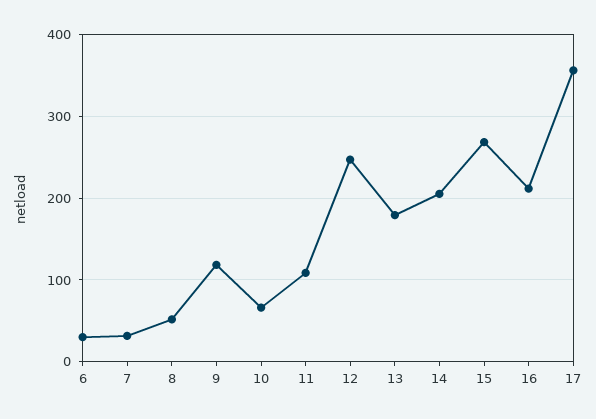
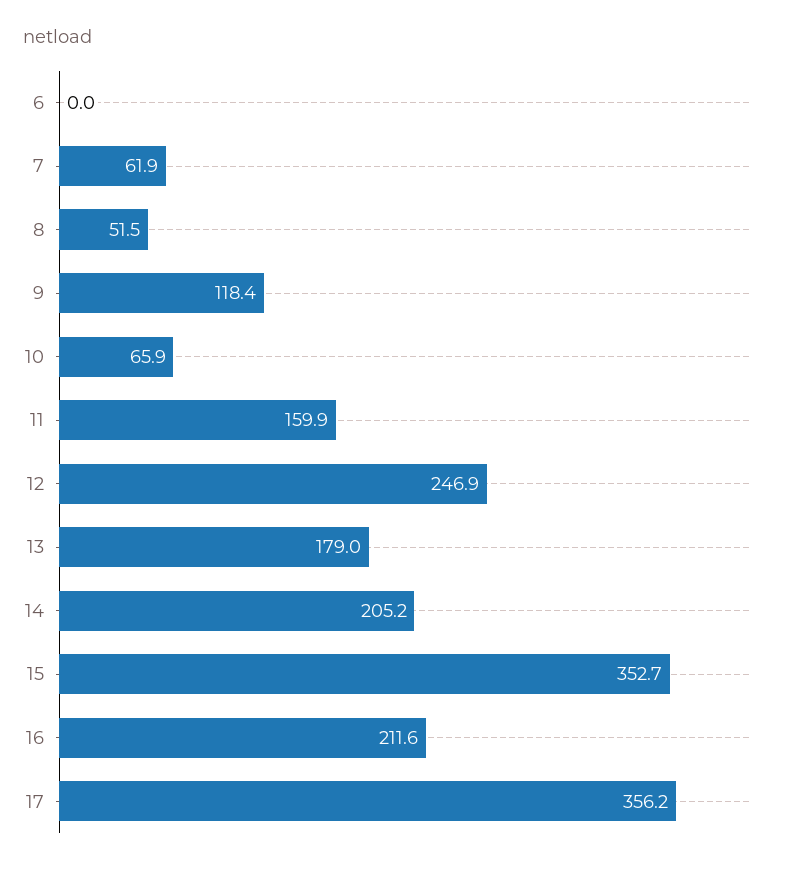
6: 30 -> 0
7: 30 -> 61.9
11: 110 -> 159.9
15: 270 -> 352.7

